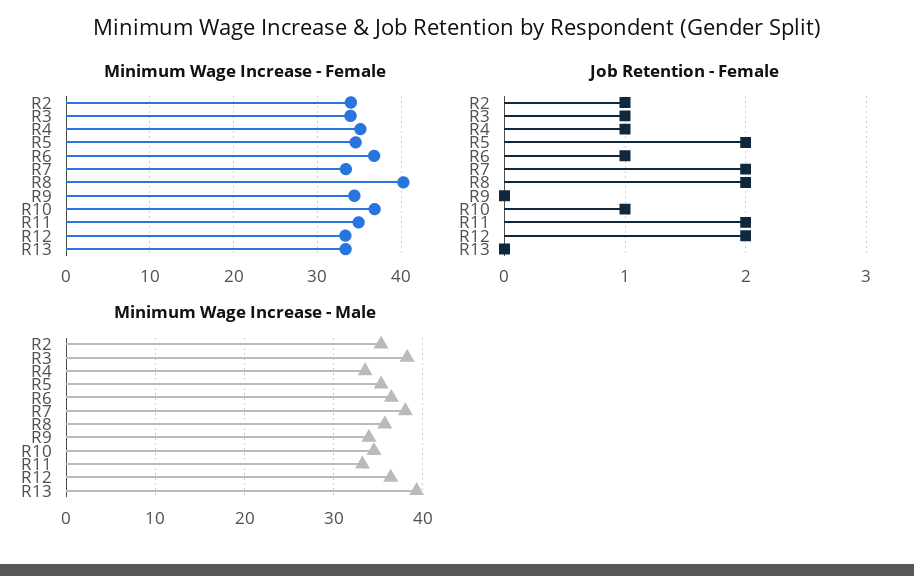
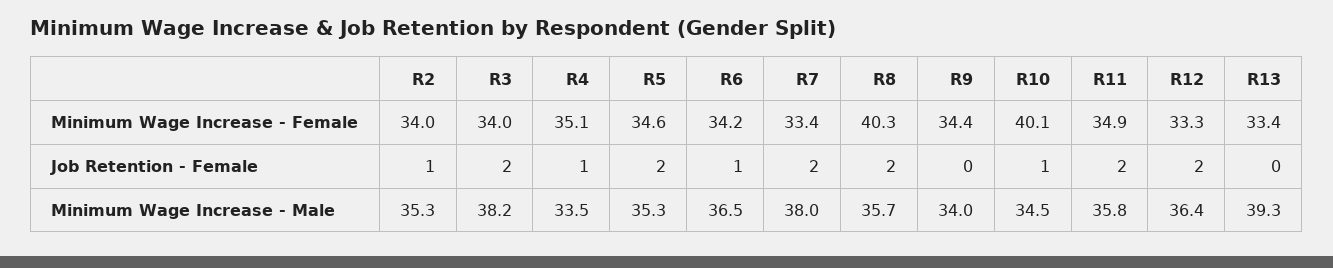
Minimum Wage Increase - Female, R6: 37 -> 34.2
Minimum Wage Increase - Female, R10: 37 -> 40.1
Job Retention - Female, R3: 1 -> 2
Minimum Wage Increase - Male, R11: 33 -> 35.8

